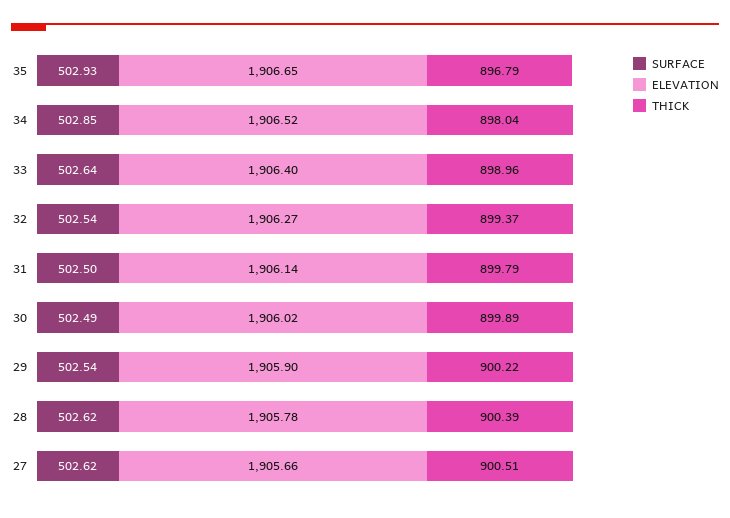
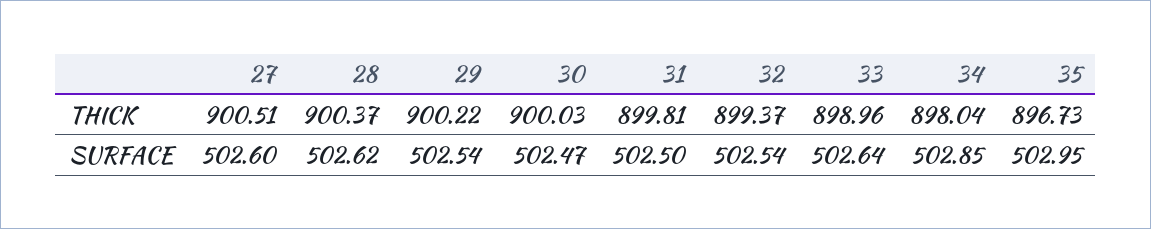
SURFACE, 35: 502.93 -> 502.95
ELEVATION, 35: 1906.65 -> none
THICK, 35: 896.79 -> 896.73
ELEVATION, 34: 1906.52 -> none
ELEVATION, 33: 1906.4 -> none
ELEVATION, 32: 1906.27 -> none
ELEVATION, 31: 1906.14 -> none
THICK, 31: 899.79 -> 899.81
SURFACE, 30: 502.49 -> 502.47
ELEVATION, 30: 1906.02 -> none
THICK, 30: 899.89 -> 900.03
ELEVATION, 29: 1905.9 -> none
ELEVATION, 28: 1905.78 -> none
THICK, 28: 900.39 -> 900.37
SURFACE, 27: 502.62 -> 502.6
ELEVATION, 27: 1905.66 -> none

